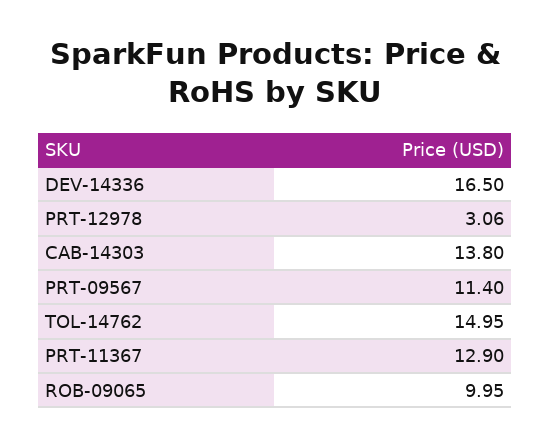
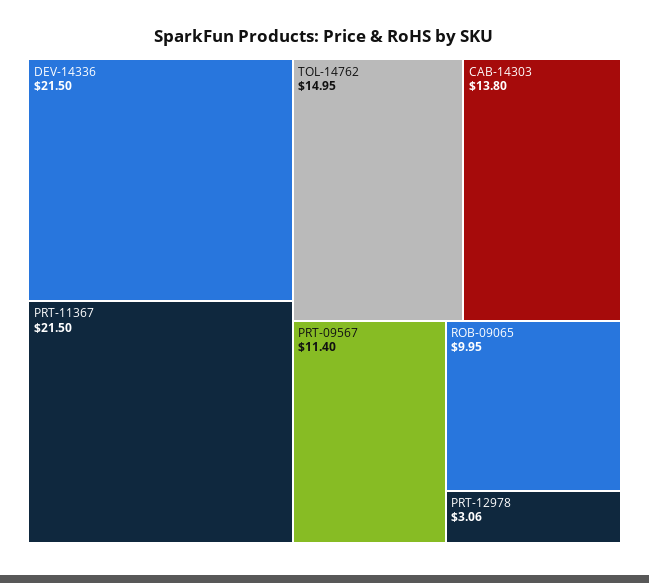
DEV-14336: 16.5 -> 21.5
PRT-11367: 12.9 -> 21.5

